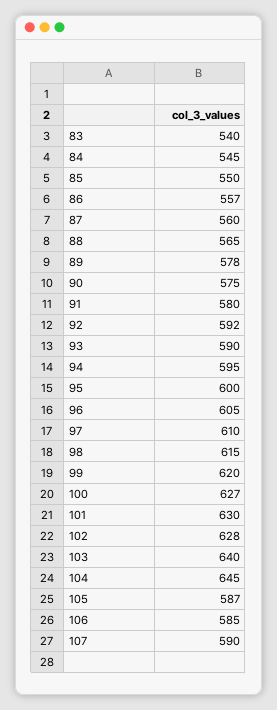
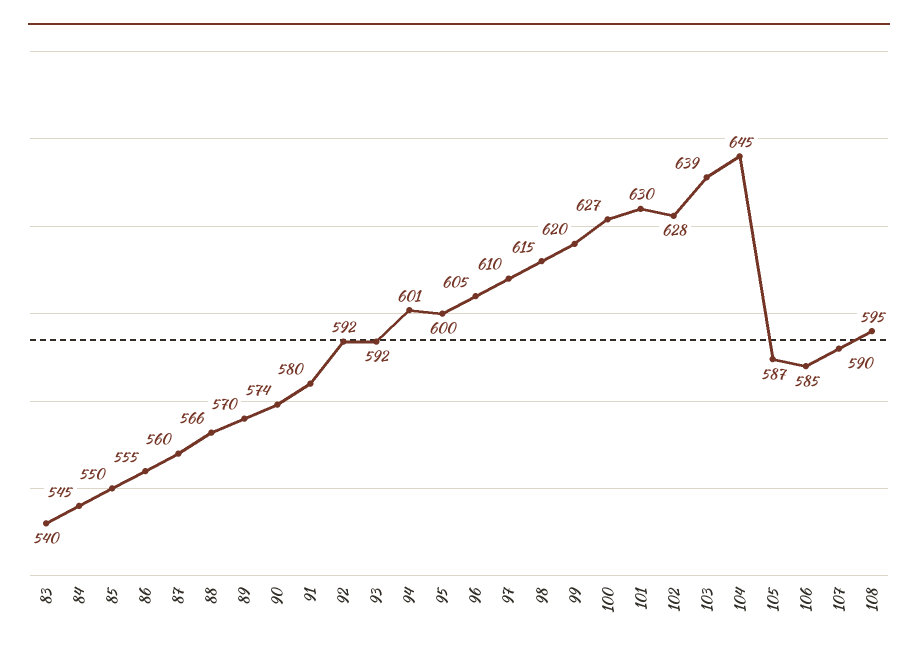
86: 557 -> 555
88: 565 -> 566
89: 578 -> 570
90: 575 -> 574
93: 590 -> 592
94: 595 -> 601
103: 640 -> 639
108: none -> 595

